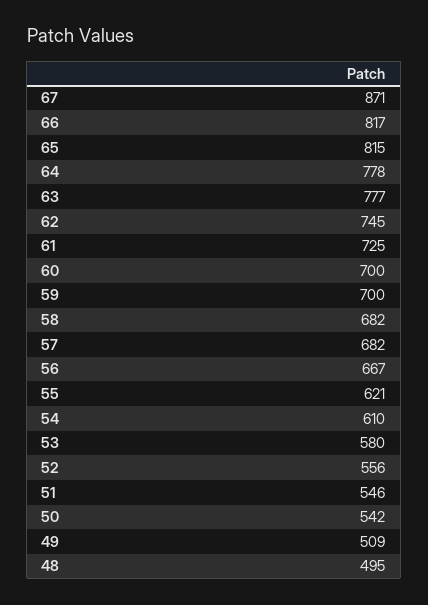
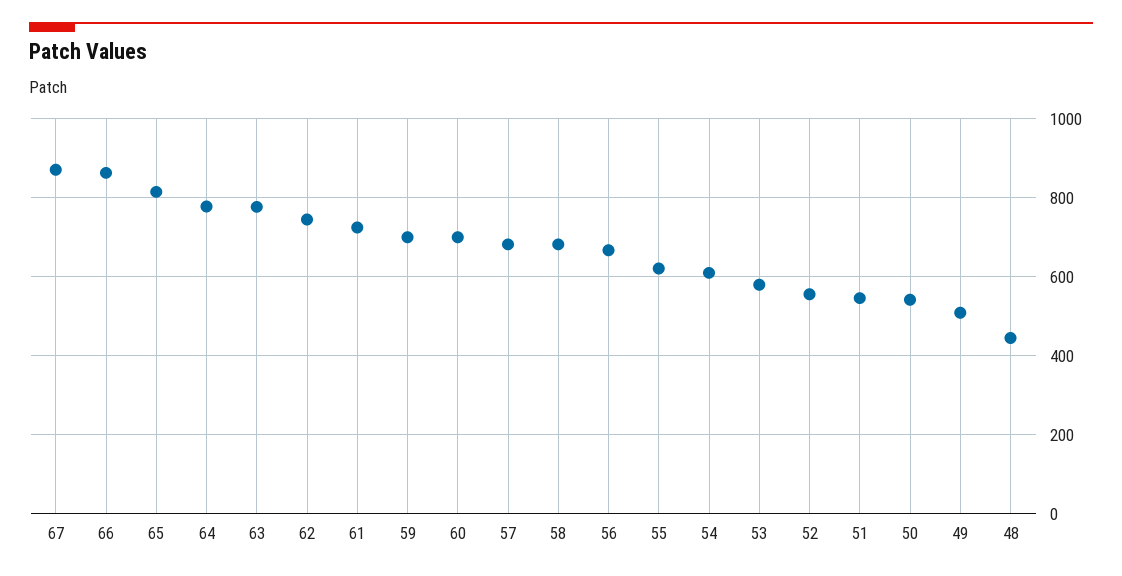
66: 817 -> 860
48: 495 -> 440

